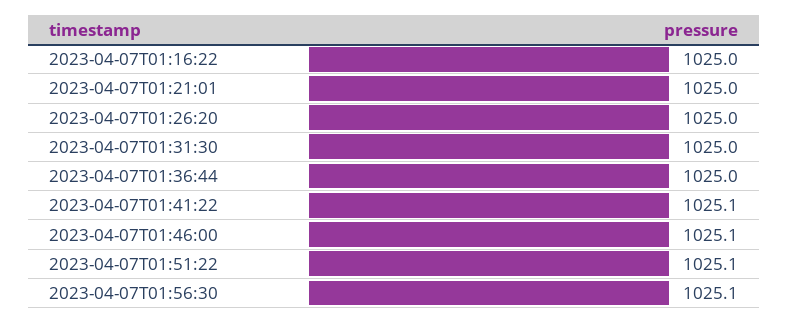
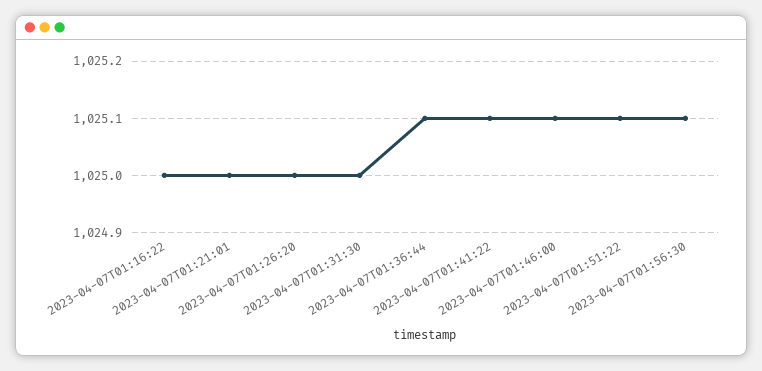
2023-04-07T01:36:44: 1025 -> 1025.1

